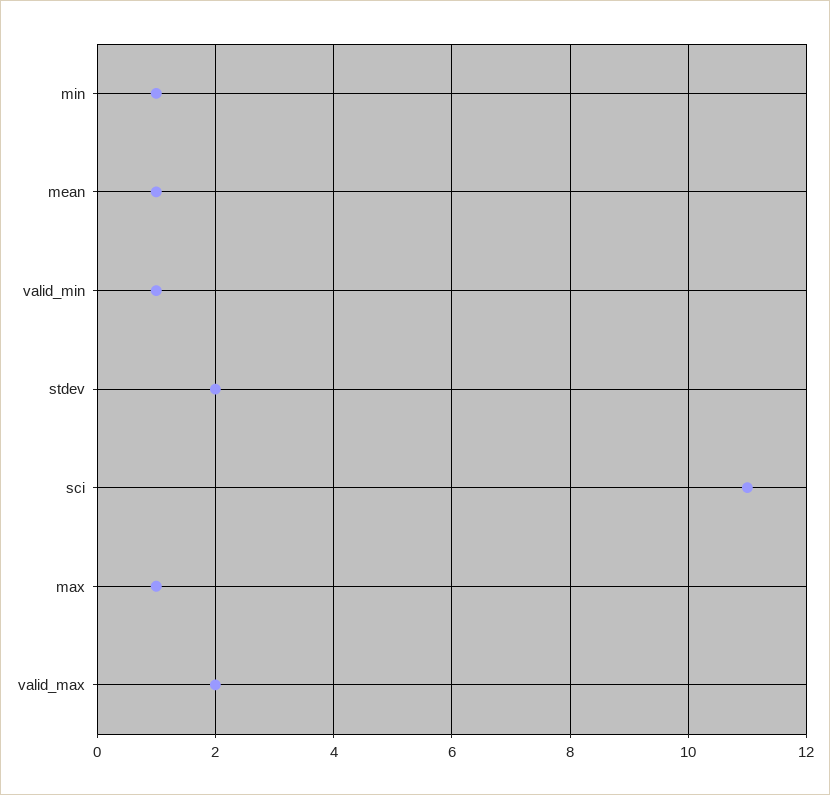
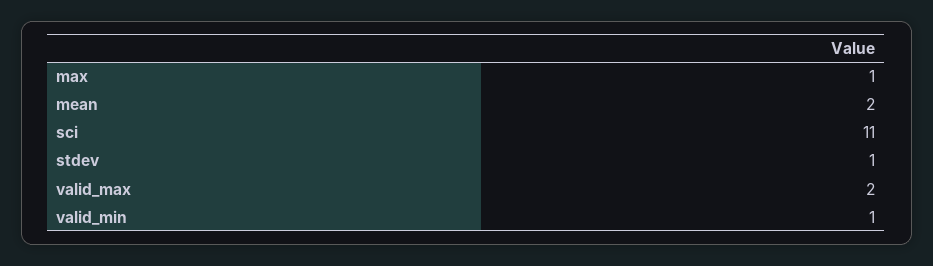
min: 1 -> none
mean: 1 -> 2
stdev: 2 -> 1

